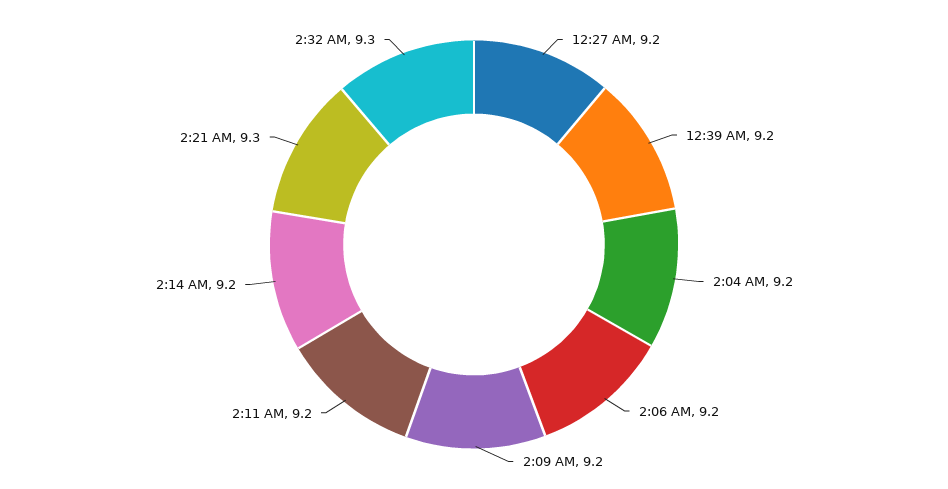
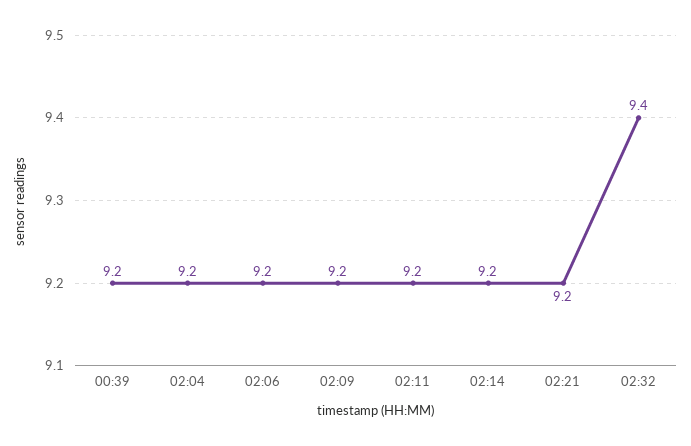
12:27 AM: 9.2 -> none
2:21 AM: 9.3 -> 9.2
2:32 AM: 9.3 -> 9.4

